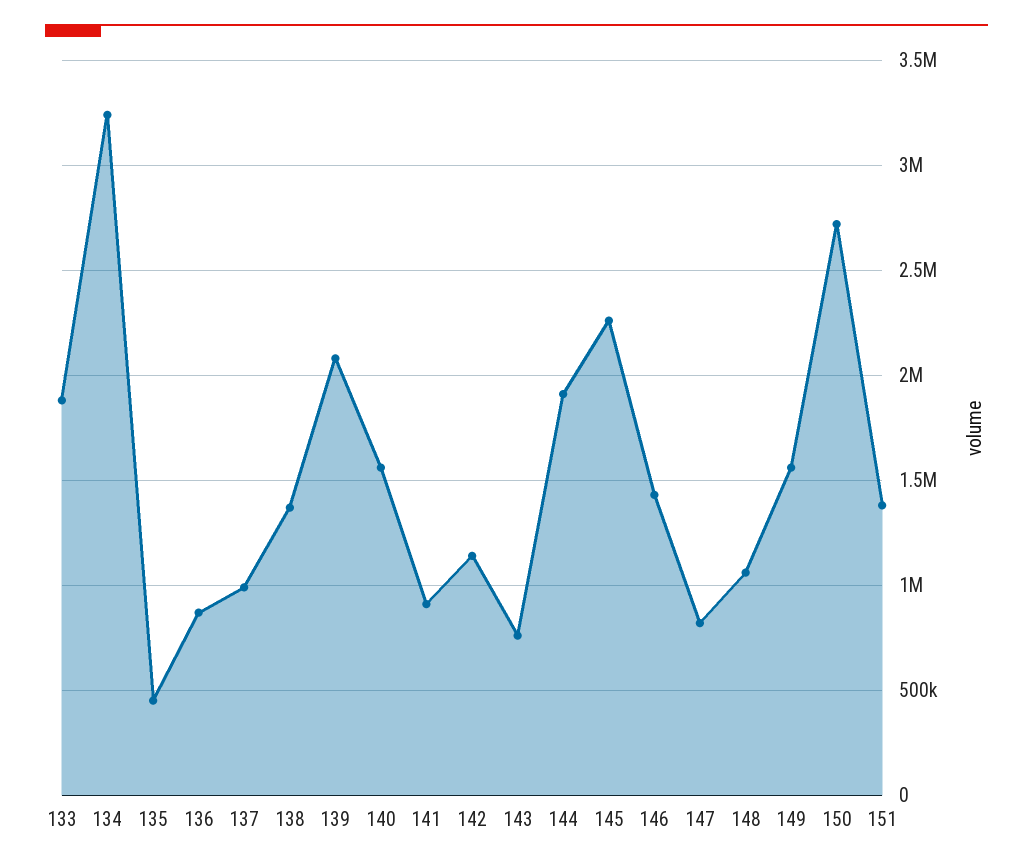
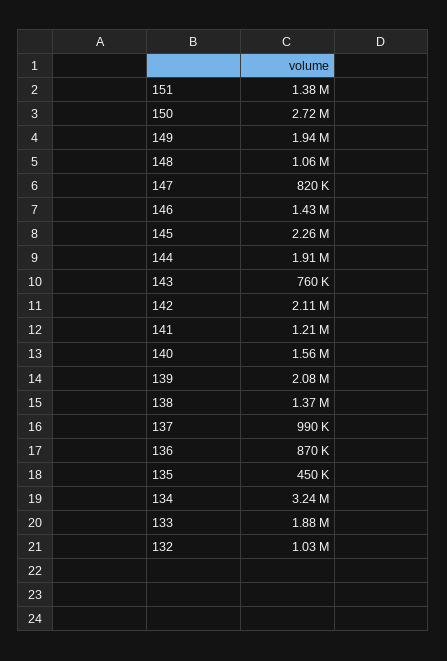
141: 900000 -> 1210000
142: 1150000 -> 2110000
149: 1550000 -> 1940000
132: none -> 1030000

